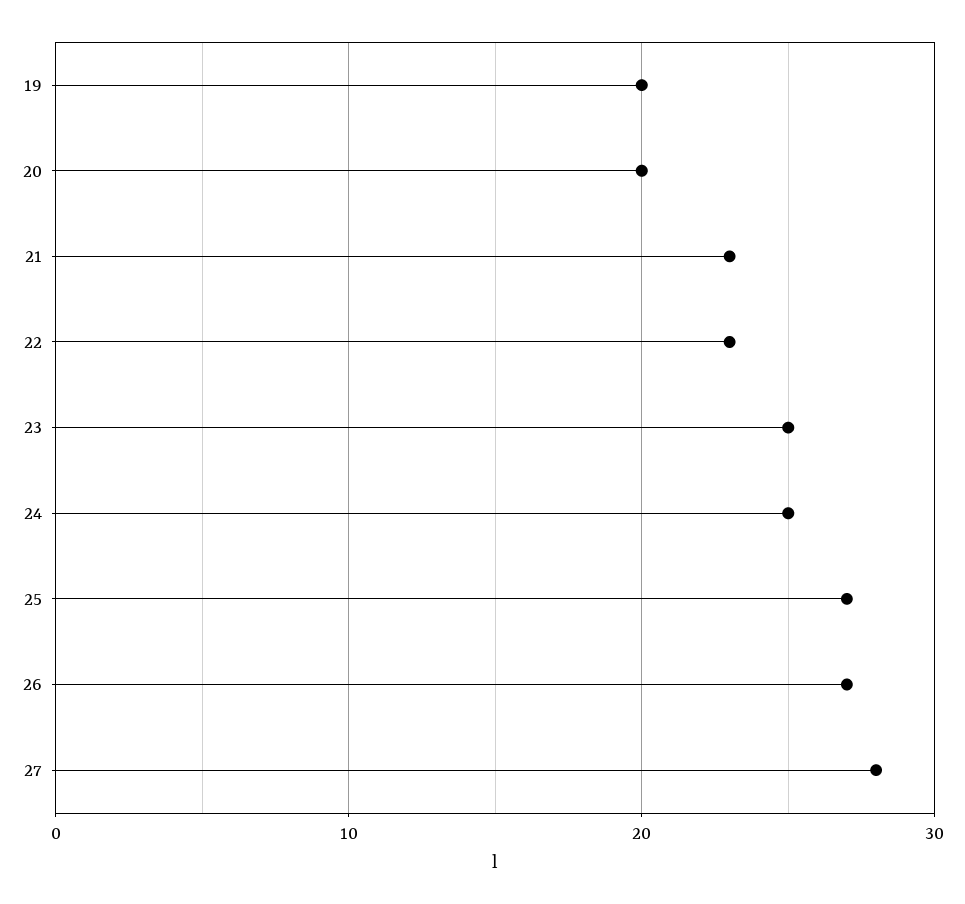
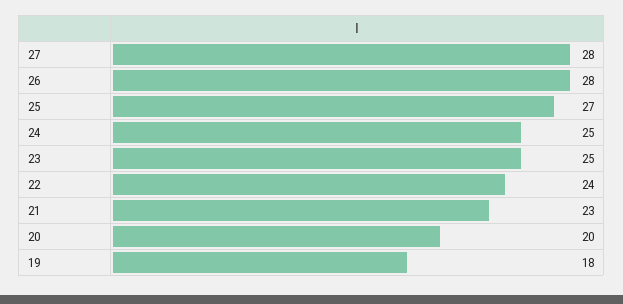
19: 20 -> 18
22: 23 -> 24
26: 27 -> 28

